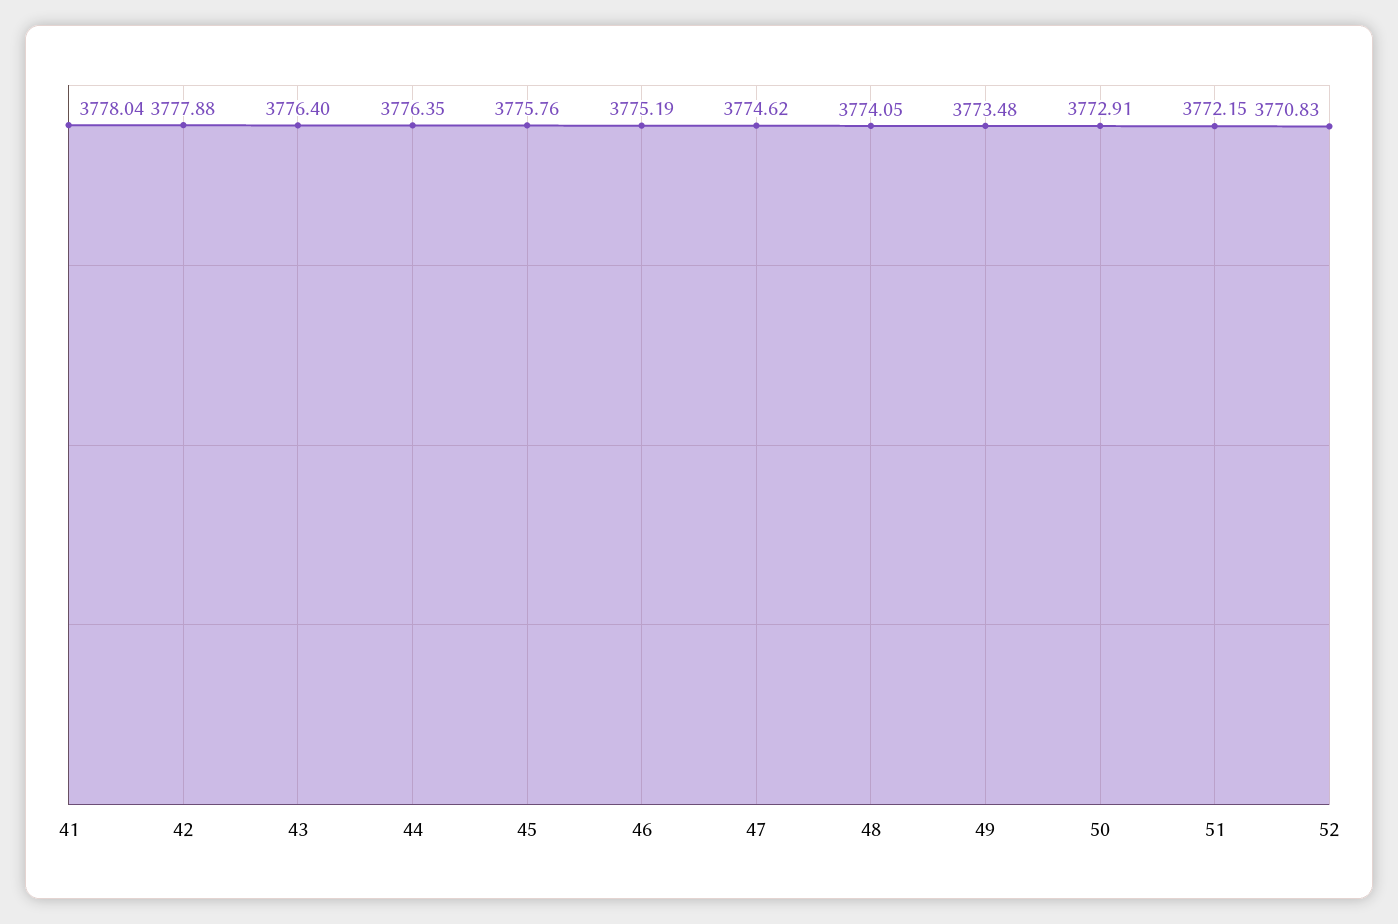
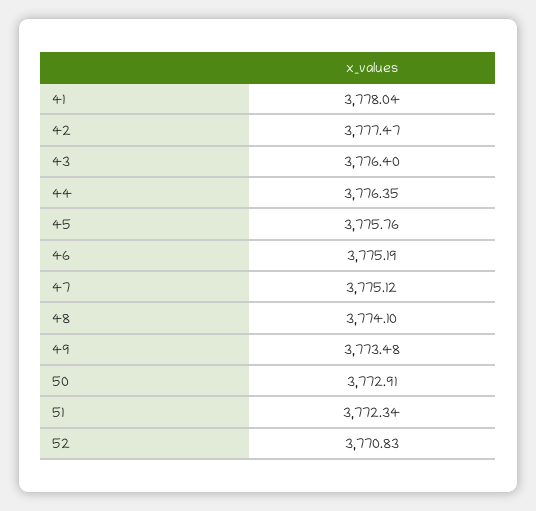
42: 3777.88 -> 3777.47
47: 3774.62 -> 3775.12
48: 3774.05 -> 3774.1
51: 3772.15 -> 3772.34

